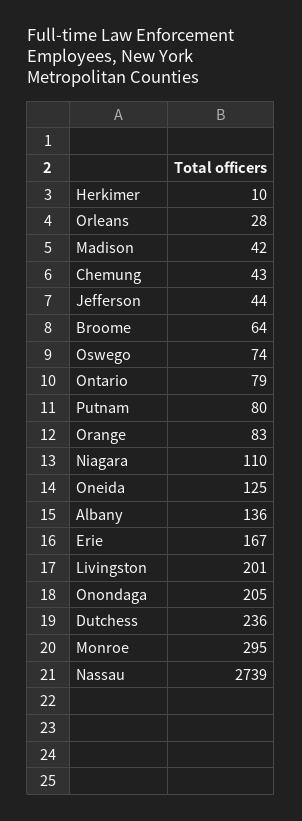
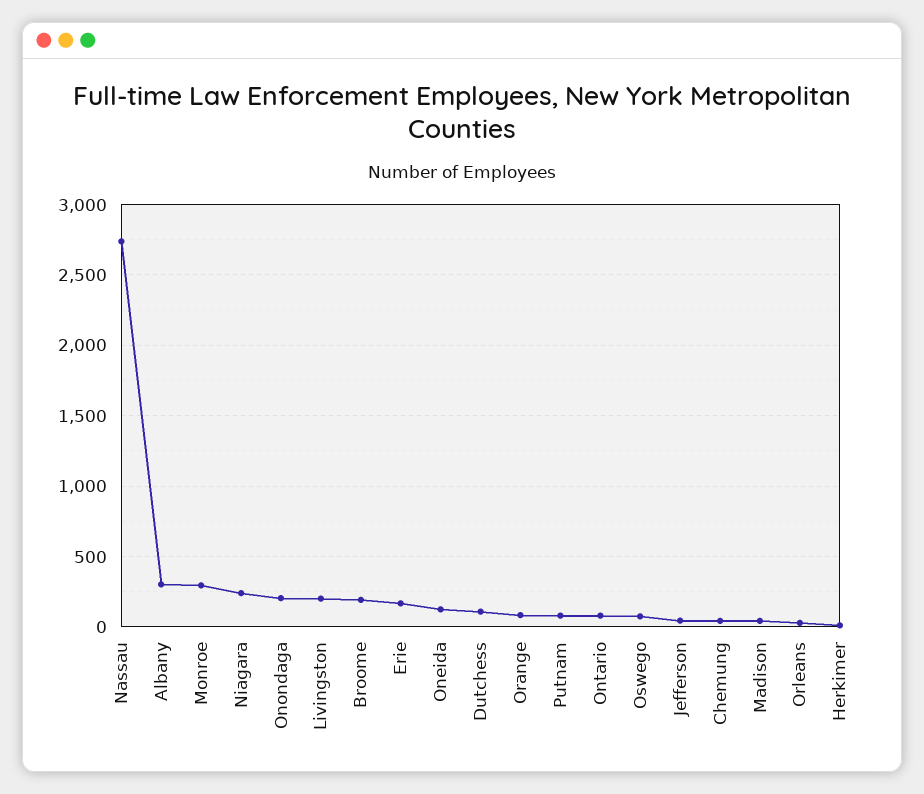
Broome: 64 -> 200
Niagara: 110 -> 250
Albany: 136 -> 300
Dutchess: 236 -> 100

